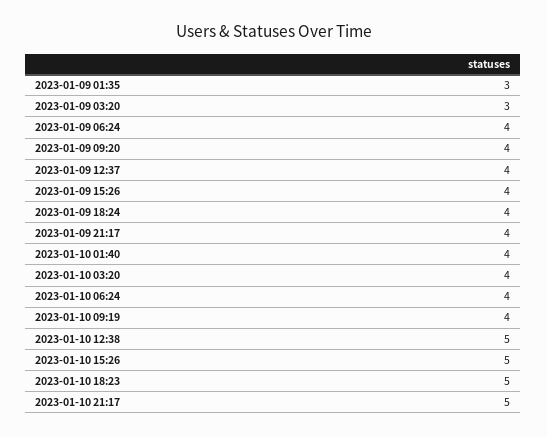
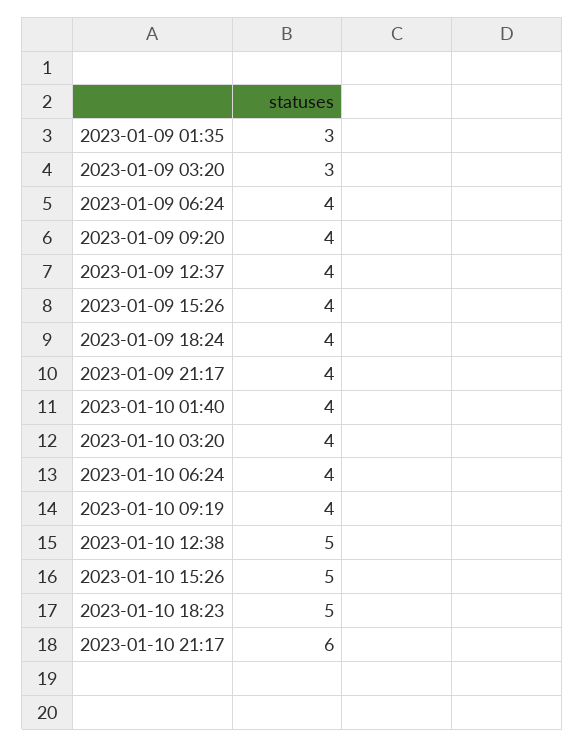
2023-01-10 21:17: 5 -> 6

